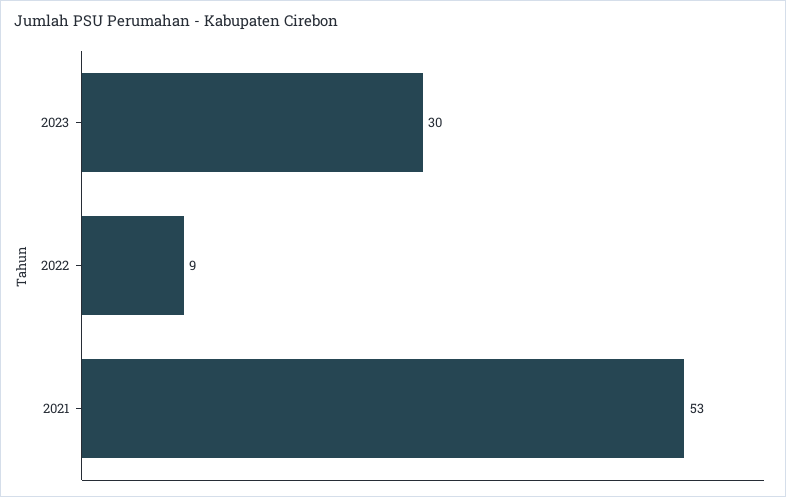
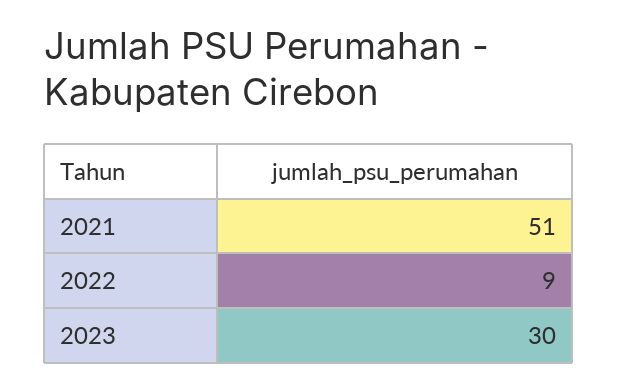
2021: 53 -> 51

